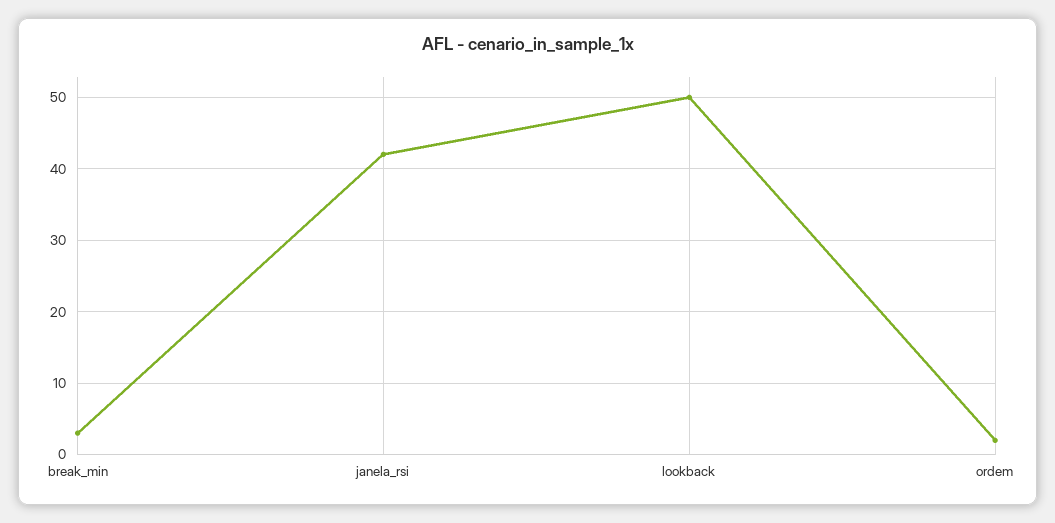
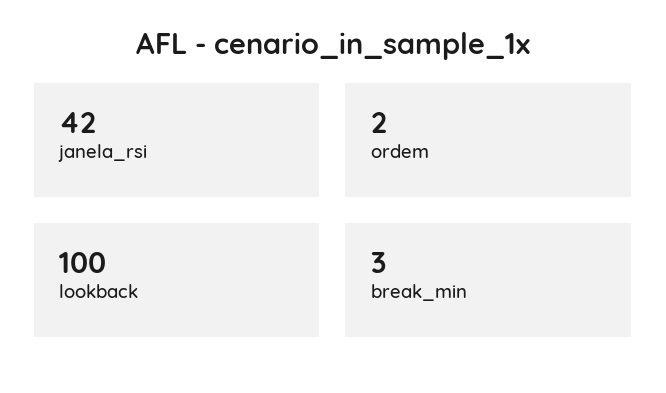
lookback: 50 -> 100

